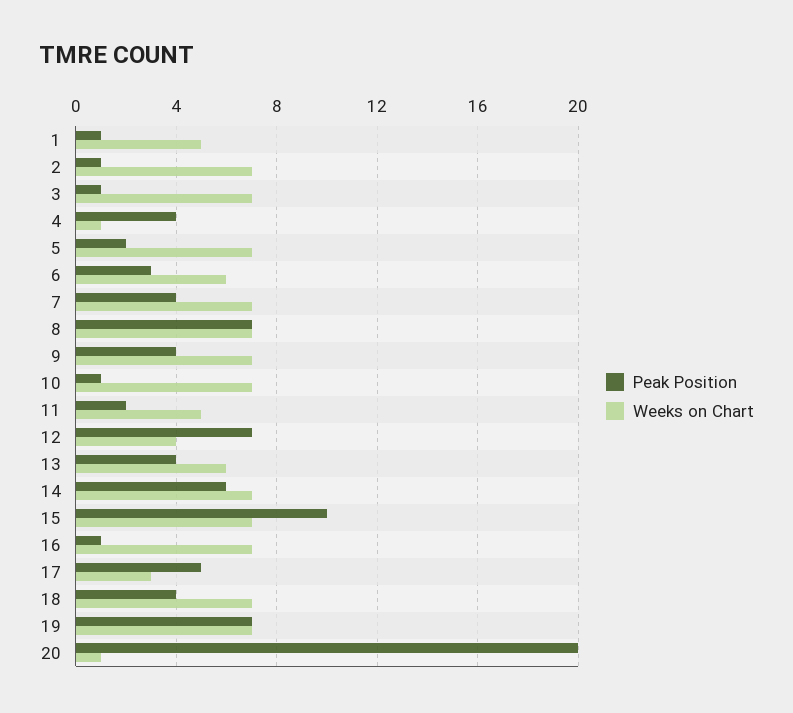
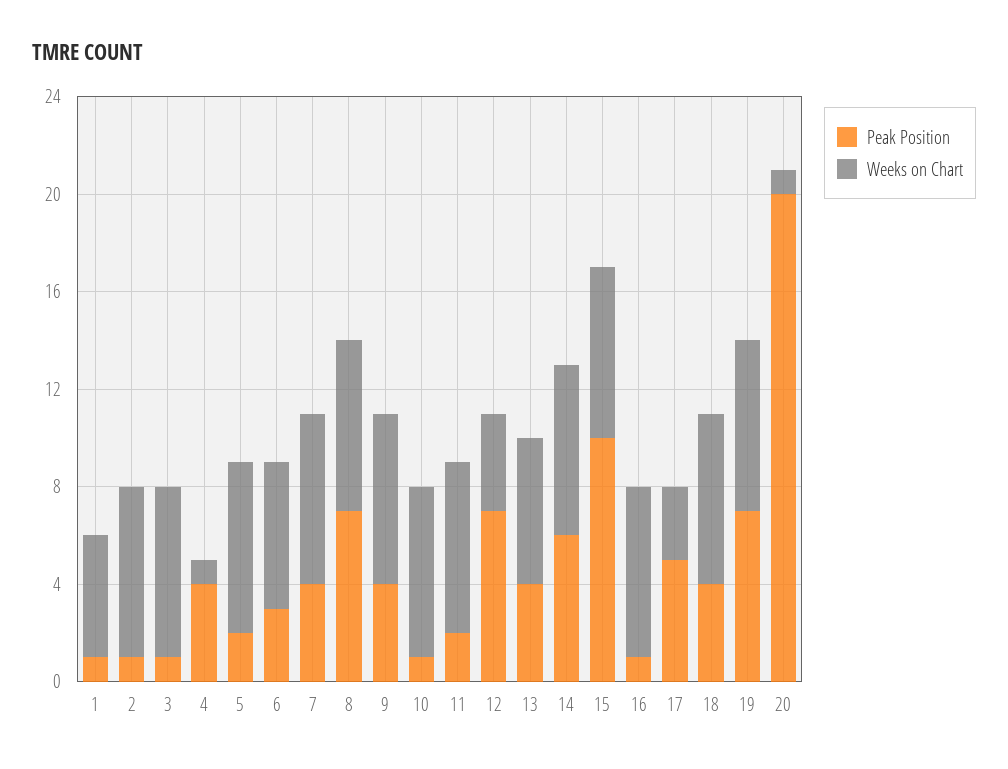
Weeks on Chart, 11: 5 -> 7

